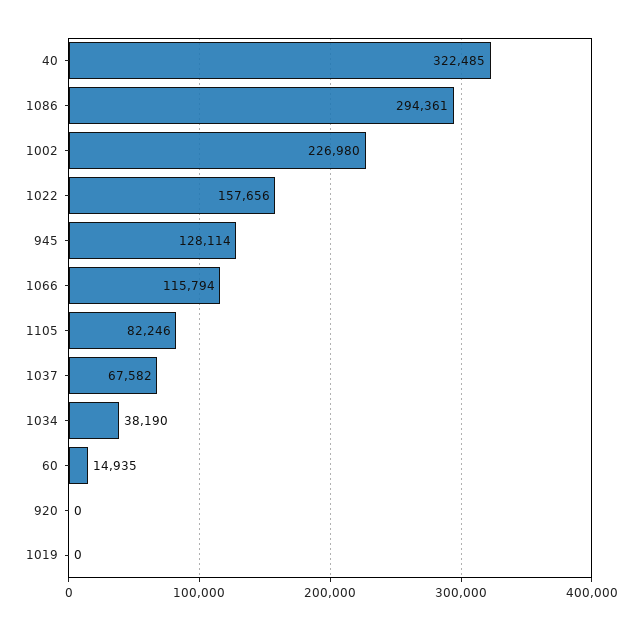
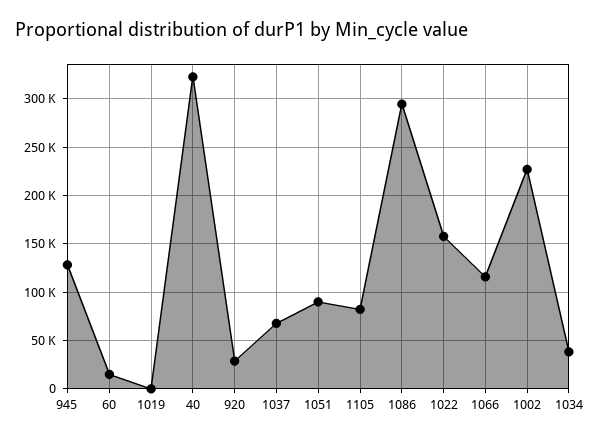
920: 0 -> 30000
1051: none -> 90000

